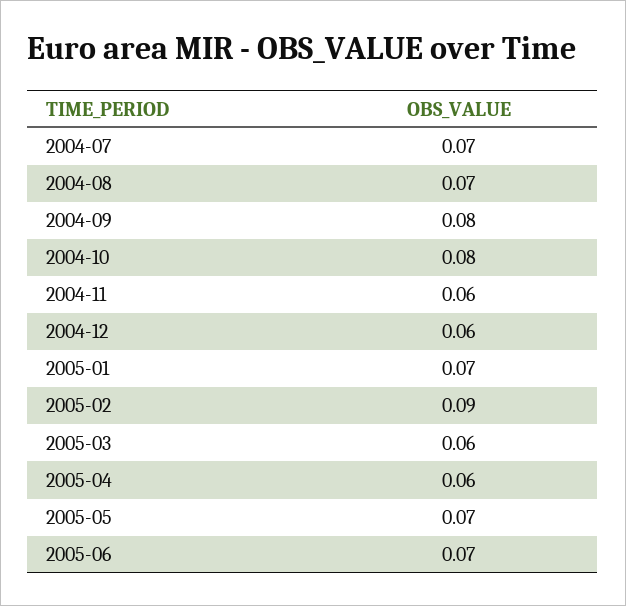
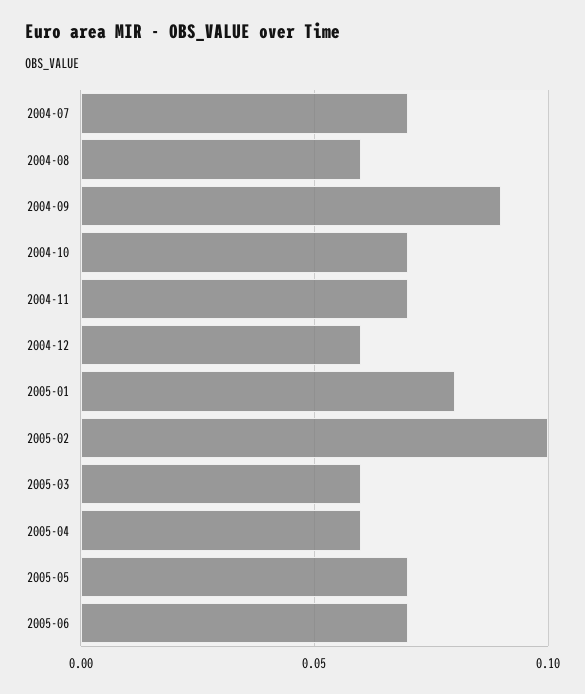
2004-08: 0.07 -> 0.06
2004-09: 0.08 -> 0.09
2004-10: 0.08 -> 0.07
2004-11: 0.06 -> 0.07
2005-01: 0.07 -> 0.08
2005-02: 0.09 -> 0.1

